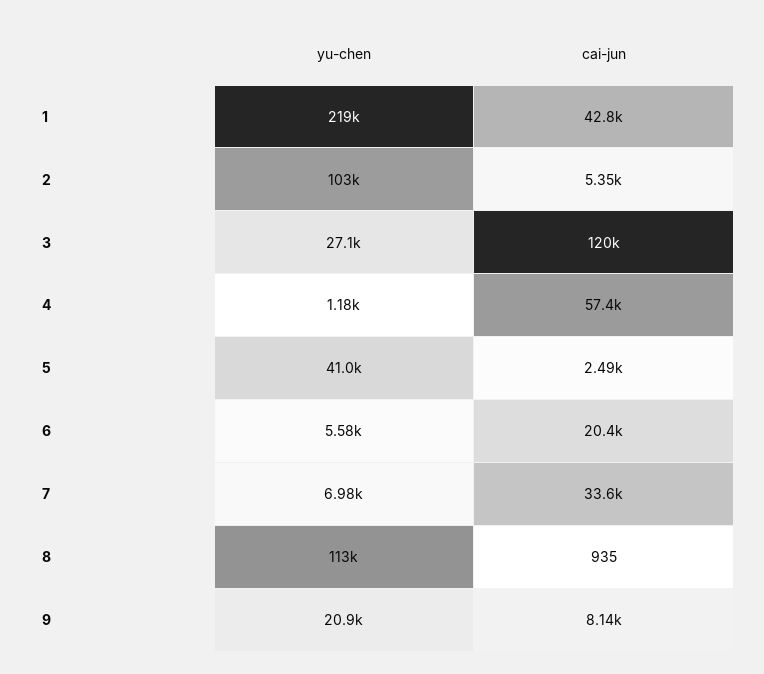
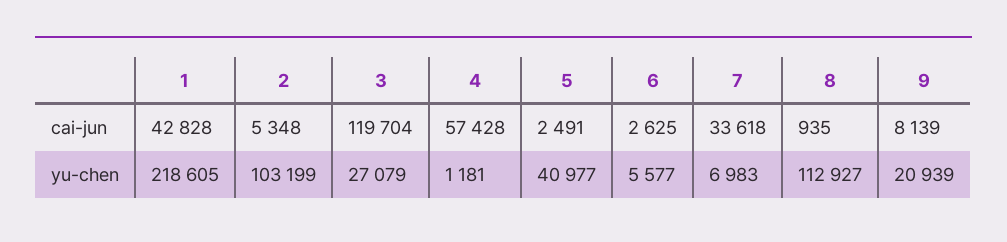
cai-jun, 6: 20400 -> 2625

